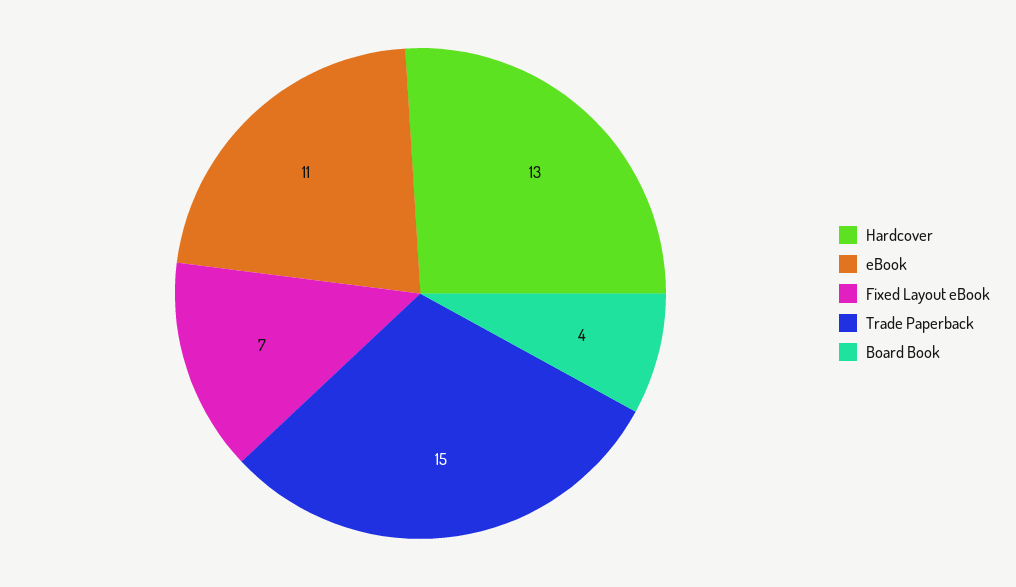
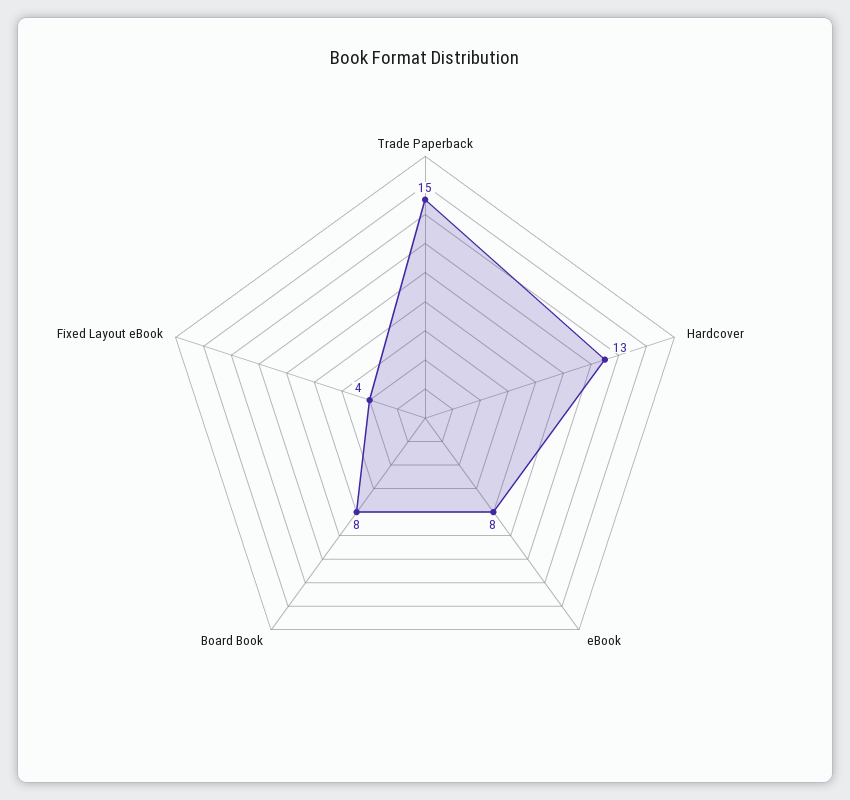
eBook: 11 -> 8
Fixed Layout eBook: 7 -> 4
Board Book: 4 -> 8

